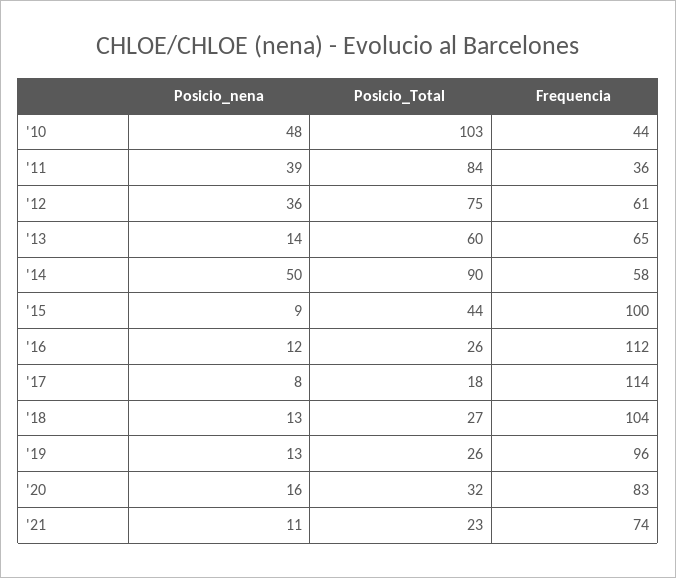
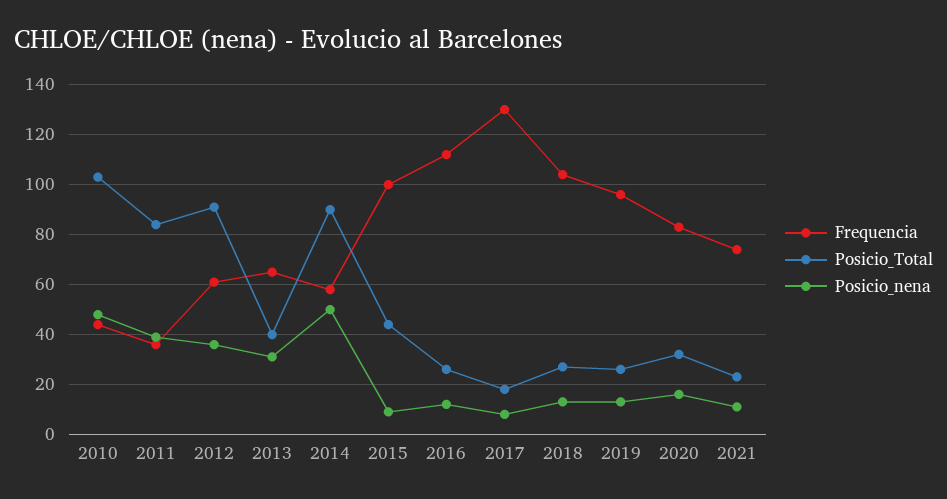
Posicio_Total, '12: 75 -> 90
Posicio_nena, '13: 14 -> 30
Posicio_Total, '13: 60 -> 40
Frequencia, '17: 114 -> 130

